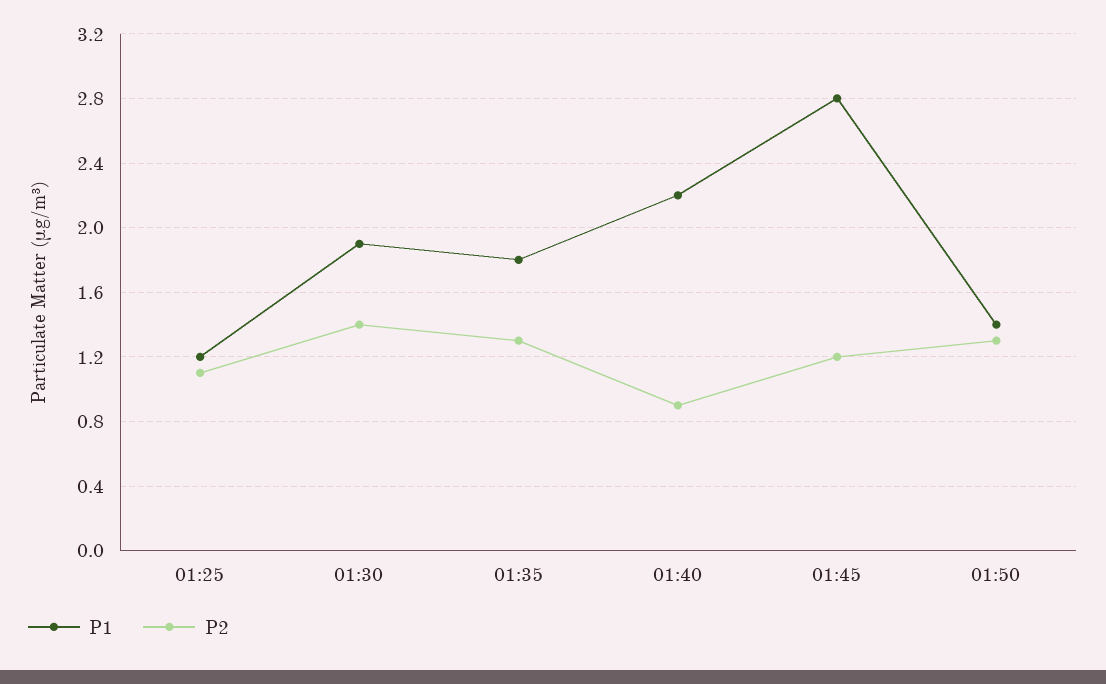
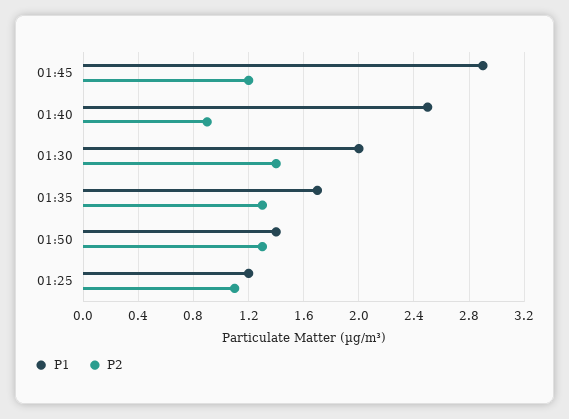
P1, 01:30: 1.9 -> 2
P1, 01:35: 1.8 -> 1.7
P1, 01:40: 2.2 -> 2.5
P1, 01:45: 2.8 -> 2.9

